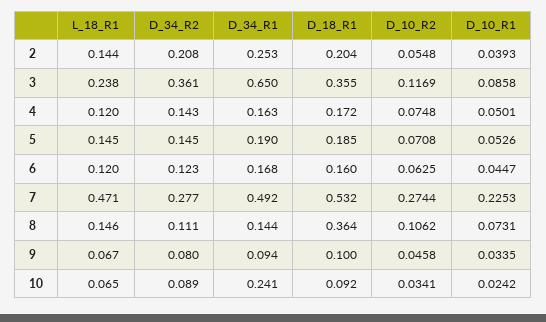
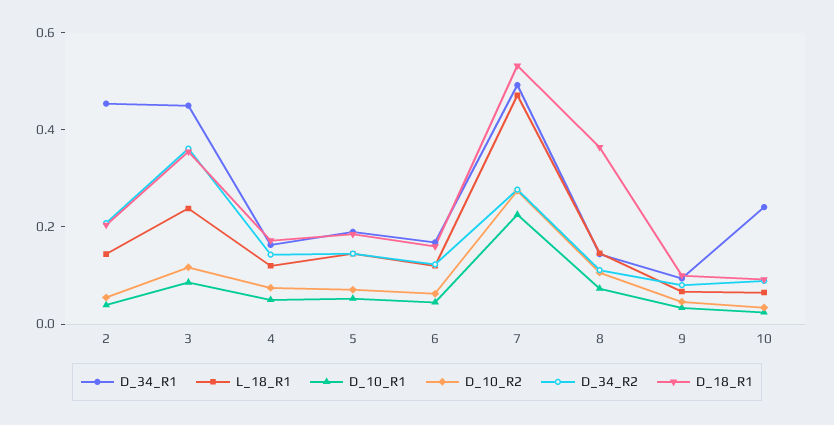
D_34_R1, 2: 0.253 -> 0.45
D_34_R1, 3: 0.65 -> 0.45

